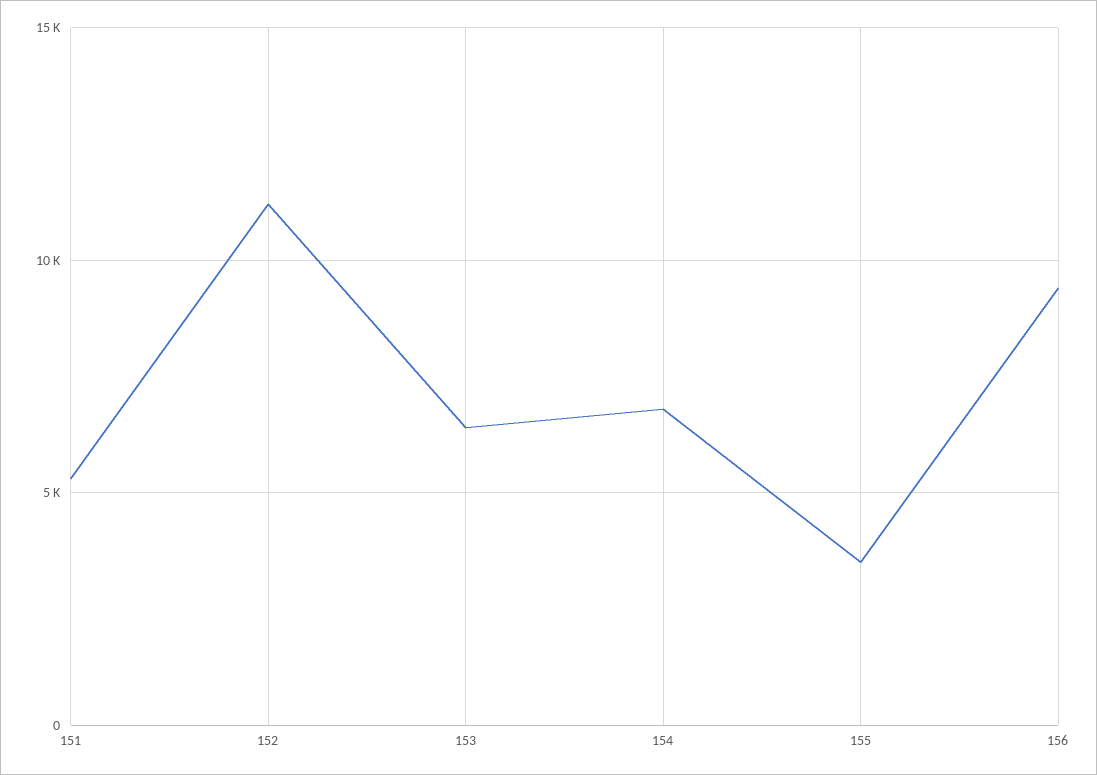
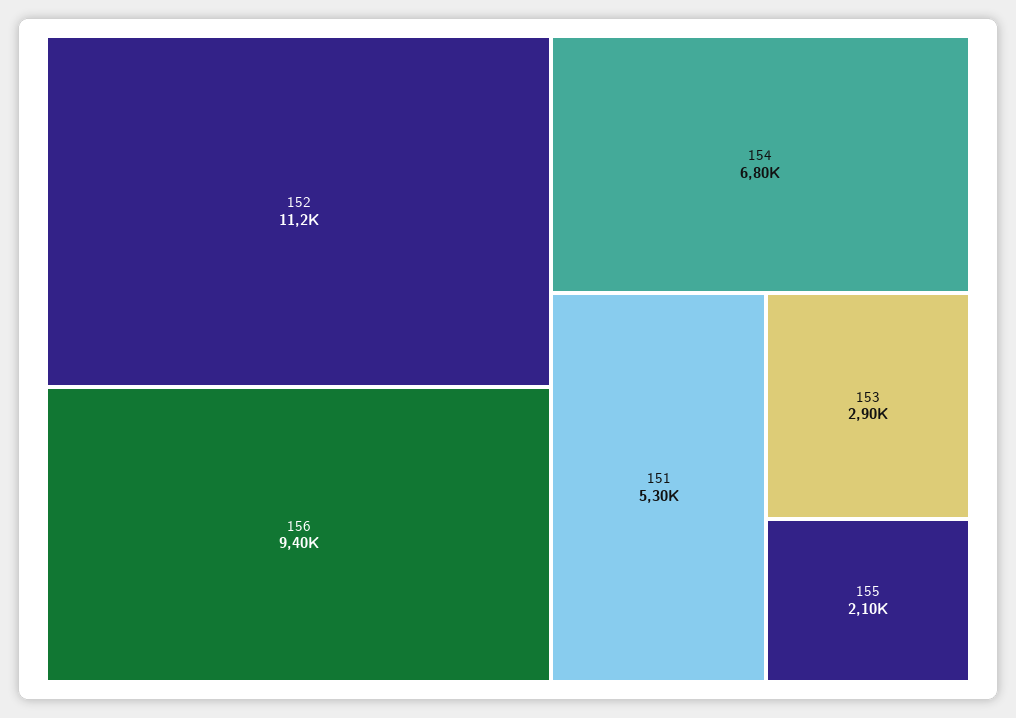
153: 6500 -> 2900
155: 3500 -> 2100

